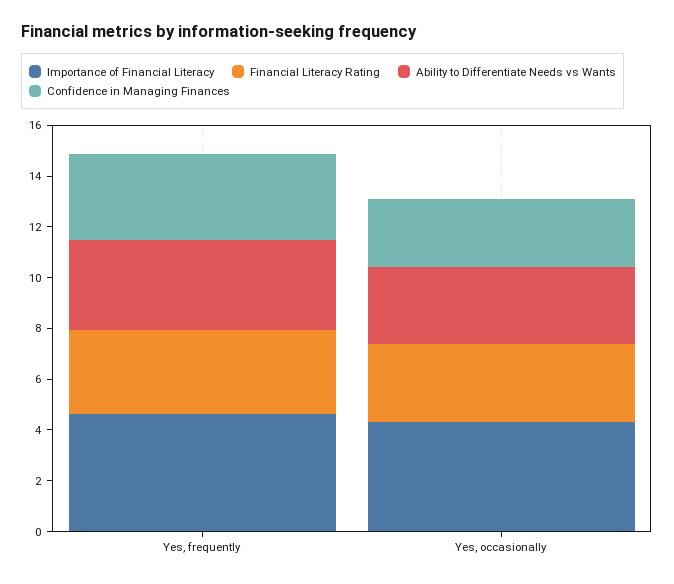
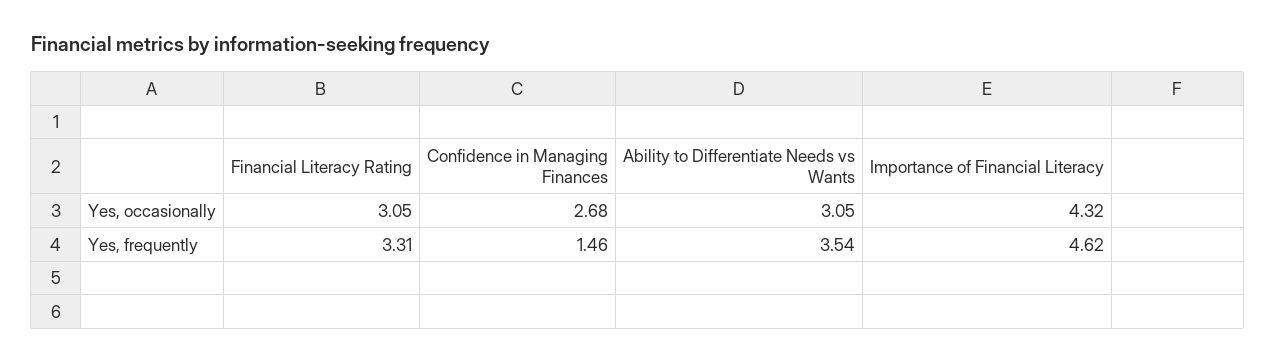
Confidence in Managing Finances, Yes, frequently: 3.5 -> 1.46

